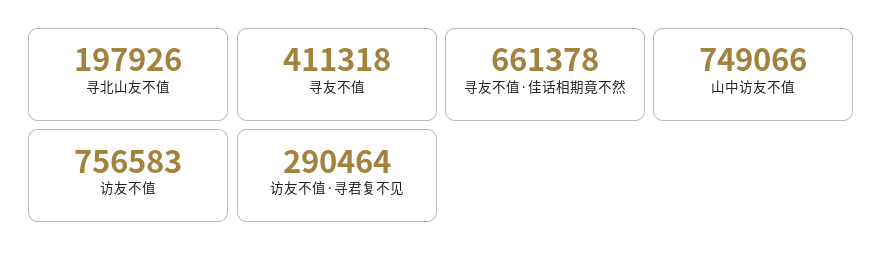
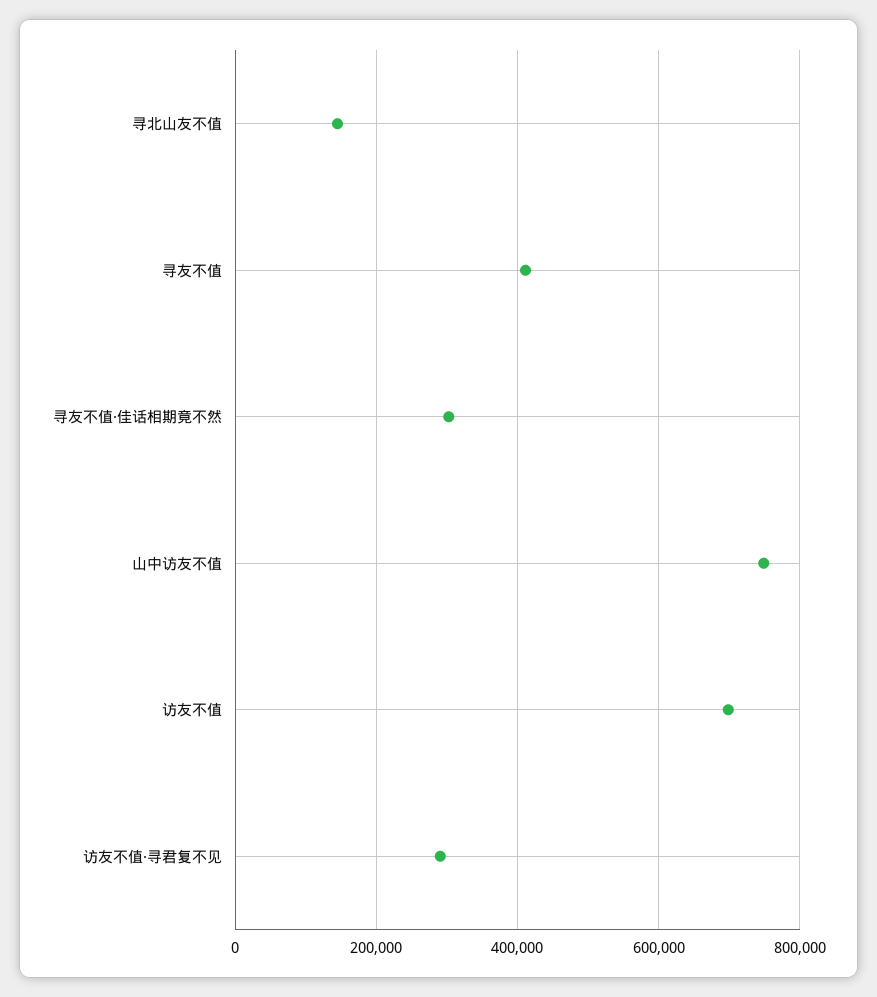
寻北山友不值: 197926 -> 140000
寻友不值·佳话相期竟不然: 661378 -> 300000
访友不值: 756583 -> 700000

